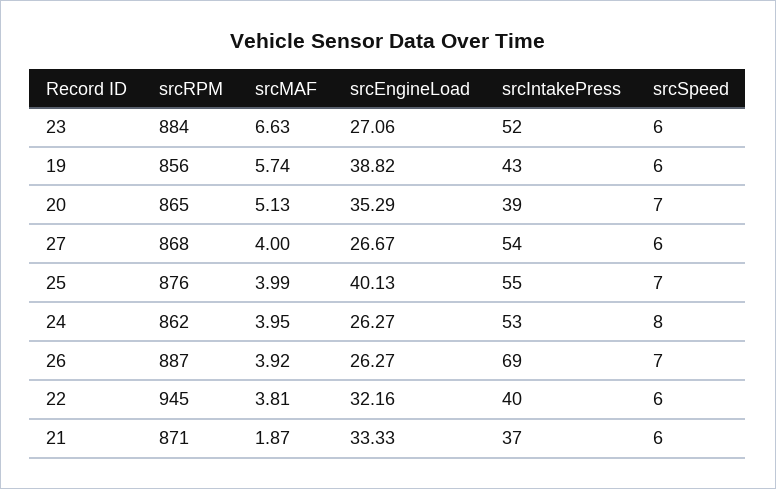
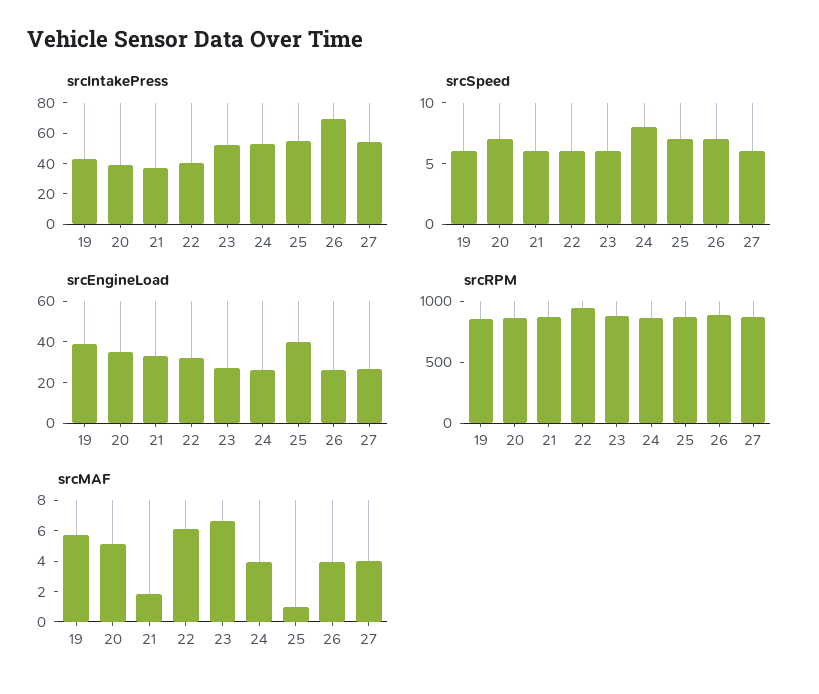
srcMAF, 25: 3.99 -> 1
srcMAF, 22: 3.81 -> 6

